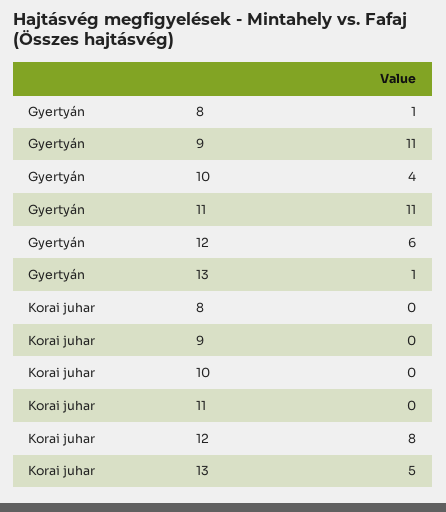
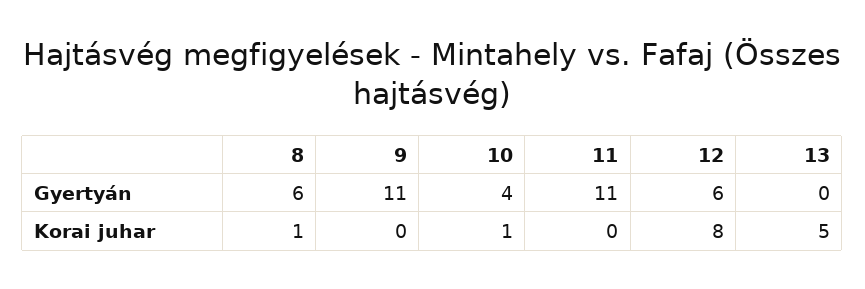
Gyertyán, 8: 1 -> 6
Gyertyán, 13: 1 -> 0
Korai juhar, 8: 0 -> 1
Korai juhar, 10: 0 -> 1

